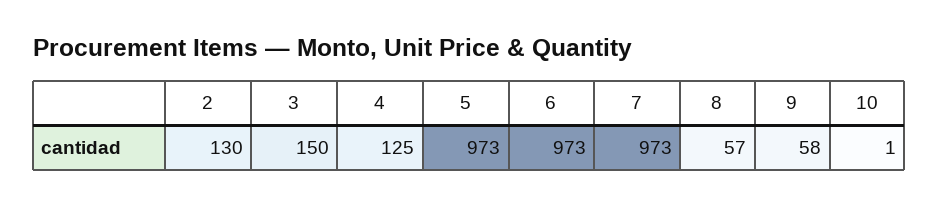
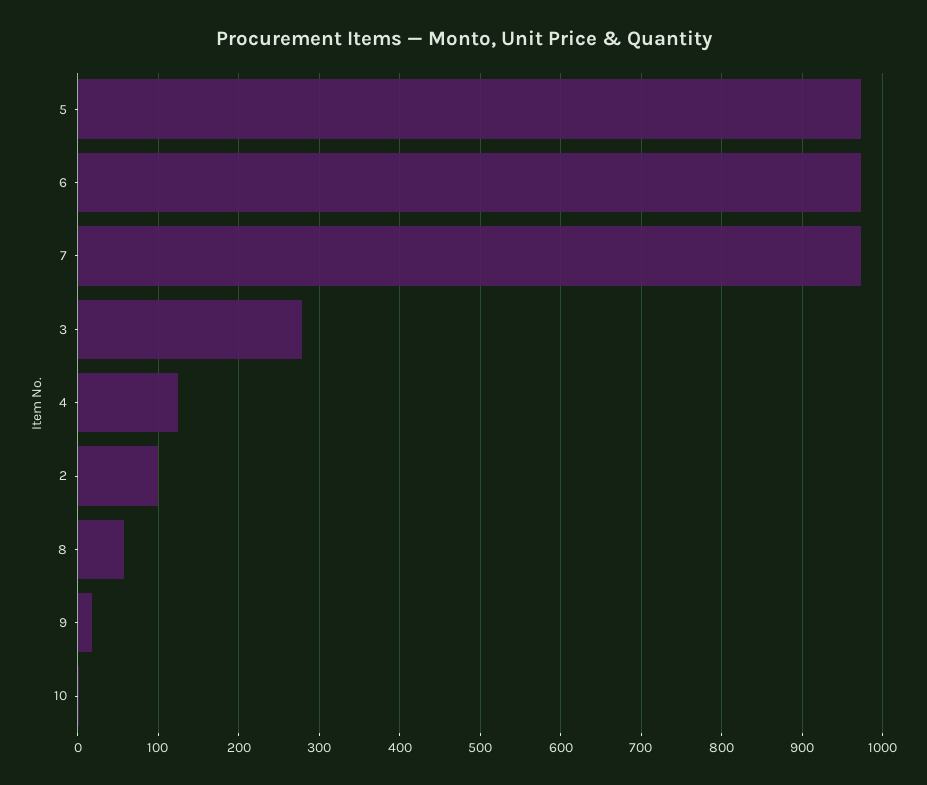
2: 130 -> 100
3: 150 -> 280
9: 58 -> 20

